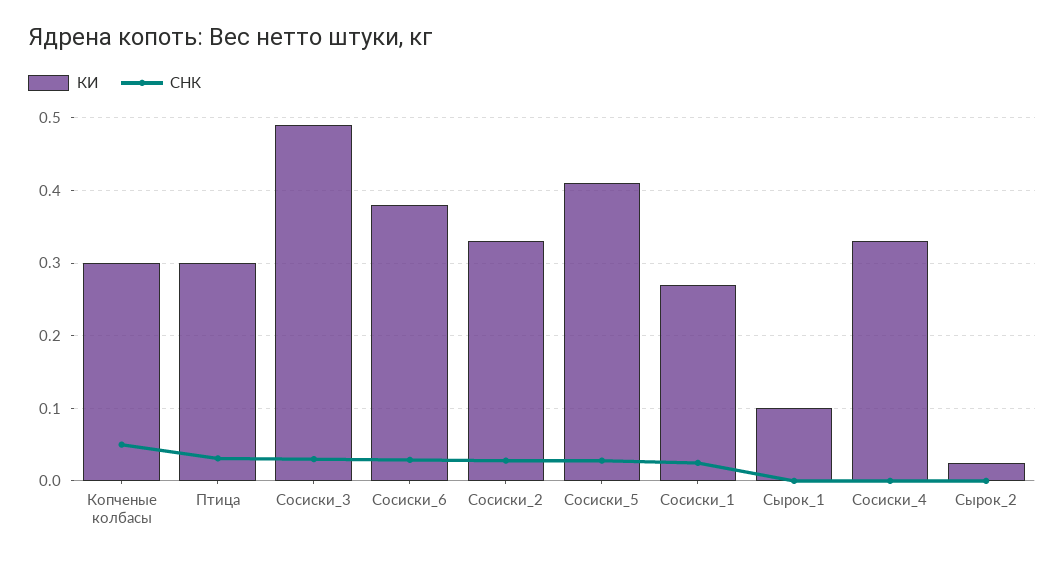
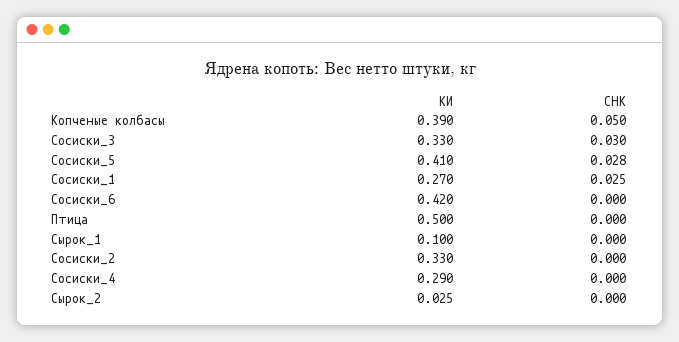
КИ, Копченые колбасы: 0.3 -> 0.39
КИ, Птица: 0.3 -> 0.5
СНК, Птица: 0.03 -> 0
КИ, Сосиски_3: 0.49 -> 0.33
КИ, Сосиски_6: 0.38 -> 0.42
СНК, Сосиски_6: 0.03 -> 0
СНК, Сосиски_2: 0.03 -> 0
КИ, Сосиски_4: 0.33 -> 0.29

